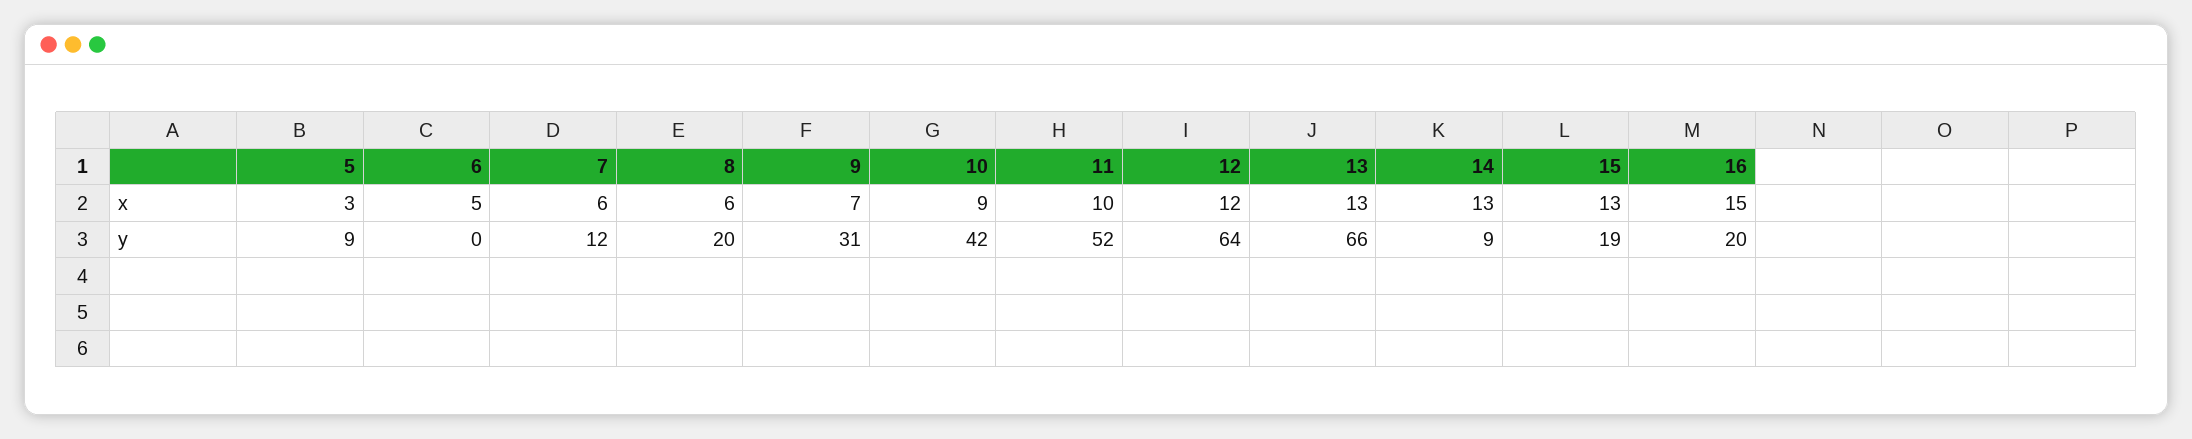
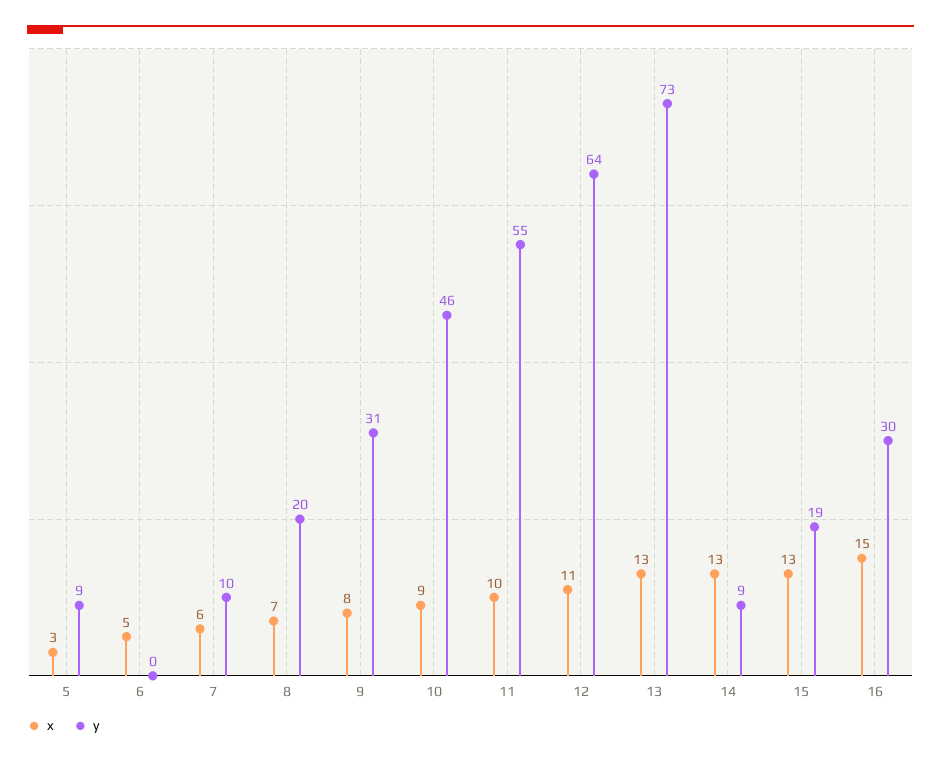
x, 8: 6 -> 7
x, 9: 7 -> 8
x, 12: 12 -> 11
y, 7: 12 -> 10
y, 10: 42 -> 46
y, 11: 52 -> 55
y, 13: 66 -> 73
y, 16: 20 -> 30

